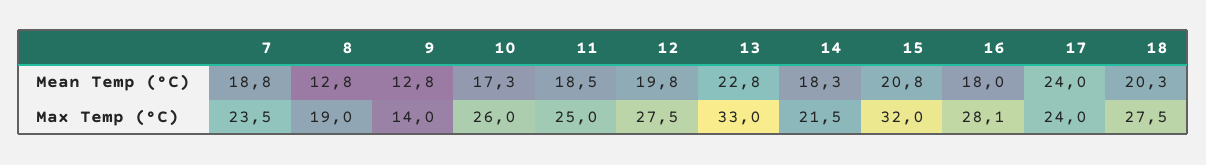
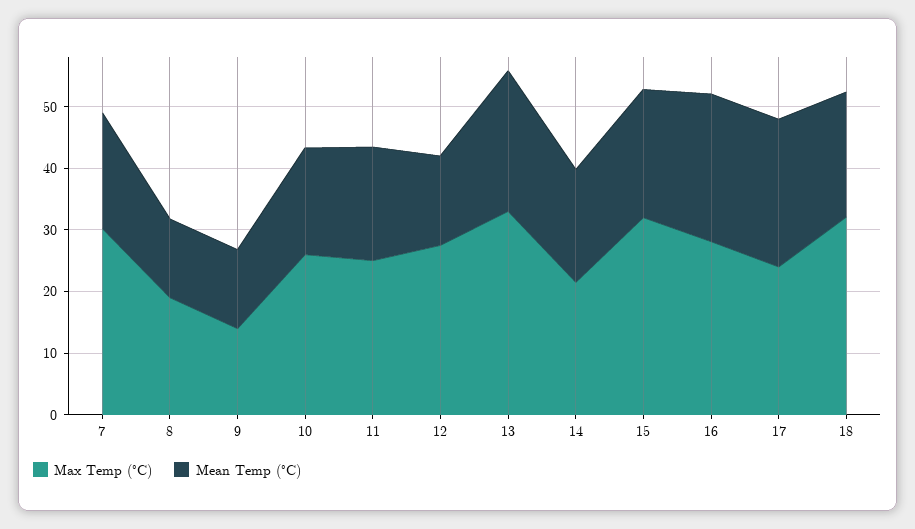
Mean Temp (°C), 12: 19.8 -> 14
Mean Temp (°C), 16: 18 -> 24
Max Temp (°C), 7: 23.5 -> 30
Max Temp (°C), 18: 27.5 -> 32

